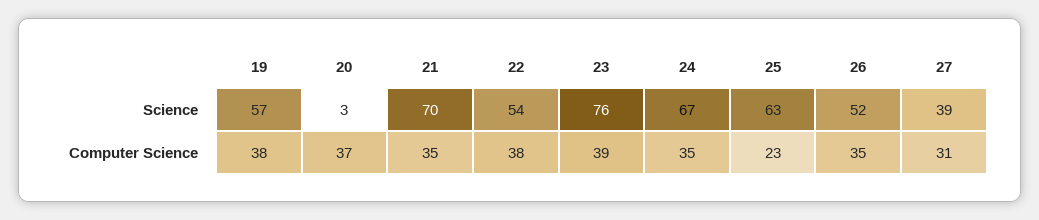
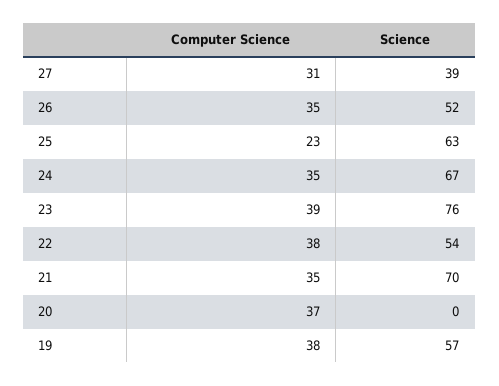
20, Science: 3 -> 0

